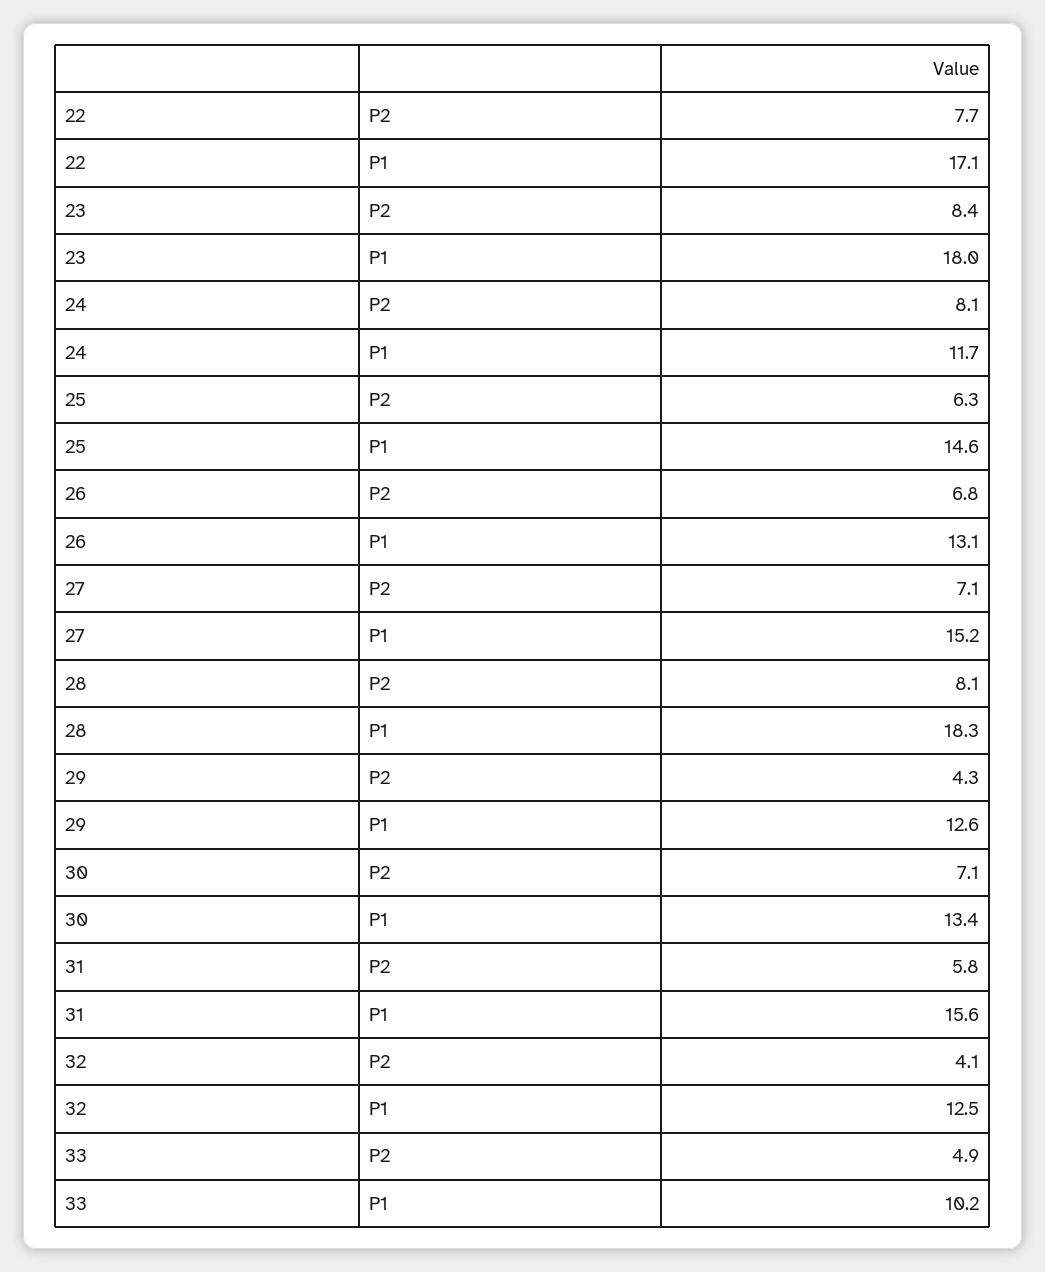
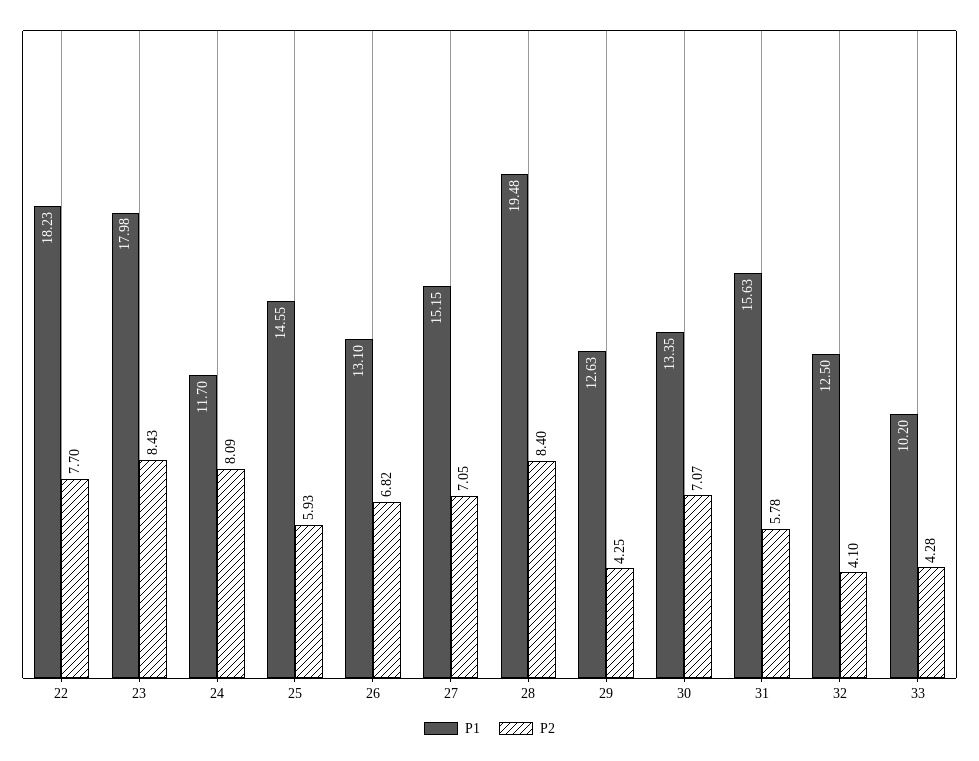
P1, 22: 17.1 -> 18.23
P2, 25: 6.3 -> 5.93
P2, 28: 8.1 -> 8.4
P1, 28: 18.3 -> 19.48
P2, 33: 4.9 -> 4.28

